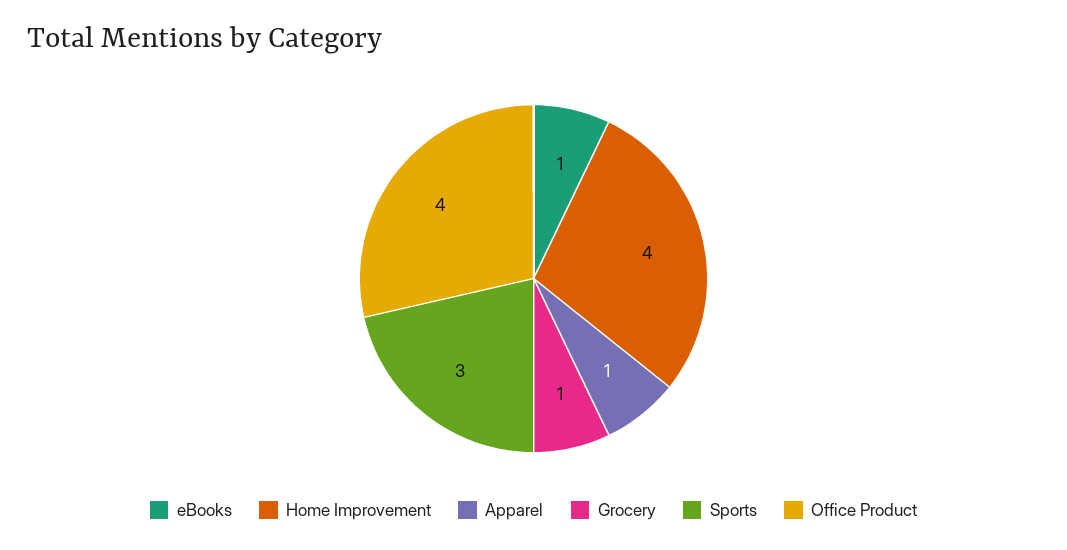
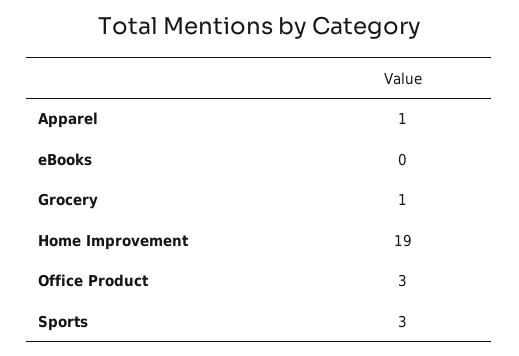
eBooks: 1 -> 0
Home Improvement: 4 -> 19
Office Product: 4 -> 3

